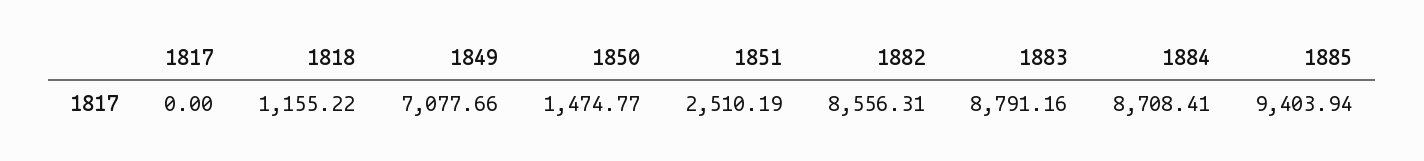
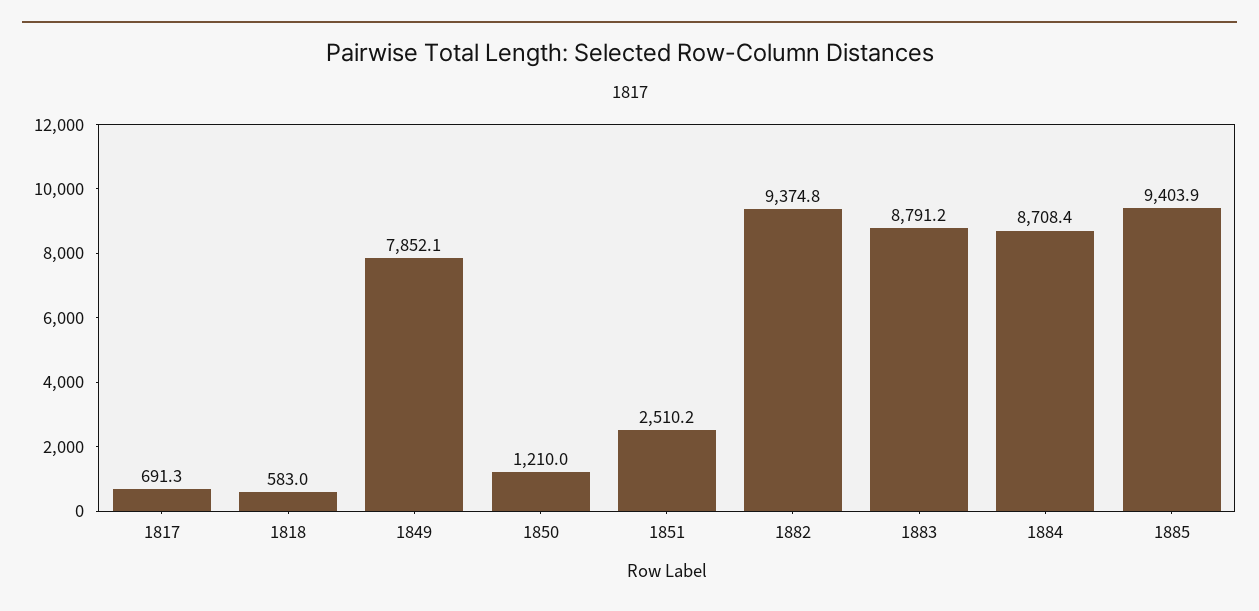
1817: 0 -> 691.3
1818: 1155.22 -> 583
1849: 7077.66 -> 7852.1
1850: 1474.77 -> 1210
1882: 8556.31 -> 9374.8

